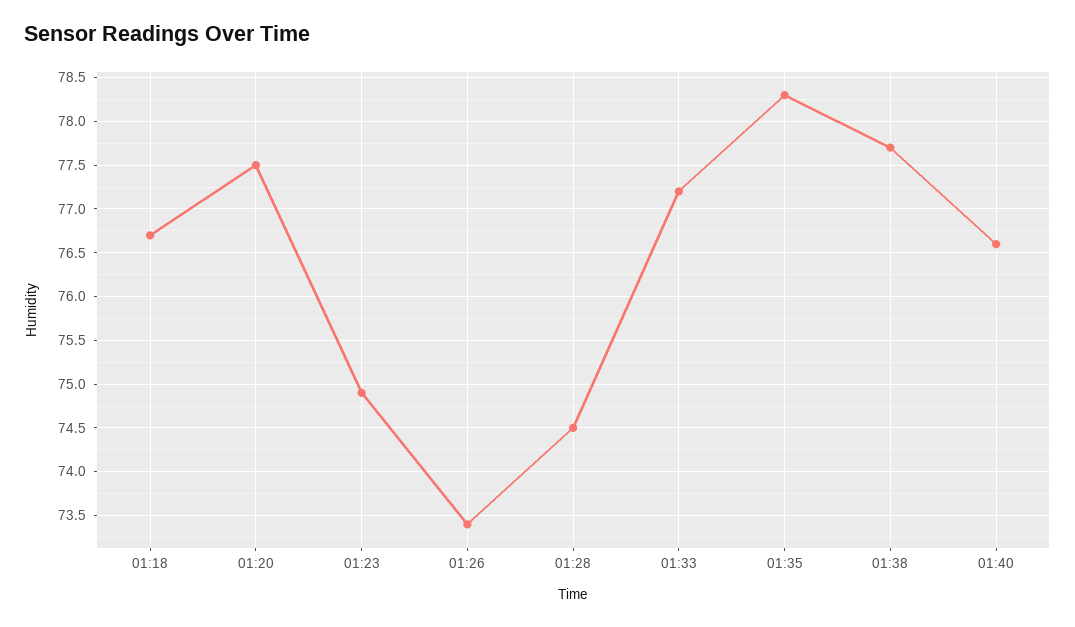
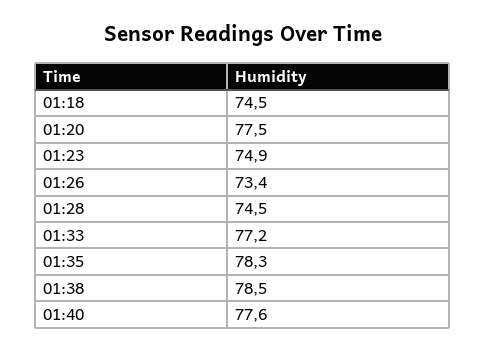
01:18: 76.7 -> 74.5
01:38: 77.7 -> 78.5
01:40: 76.6 -> 77.6

